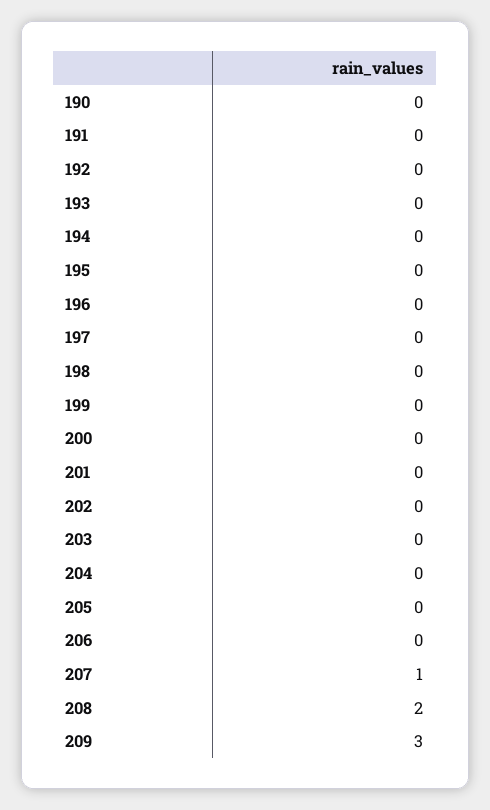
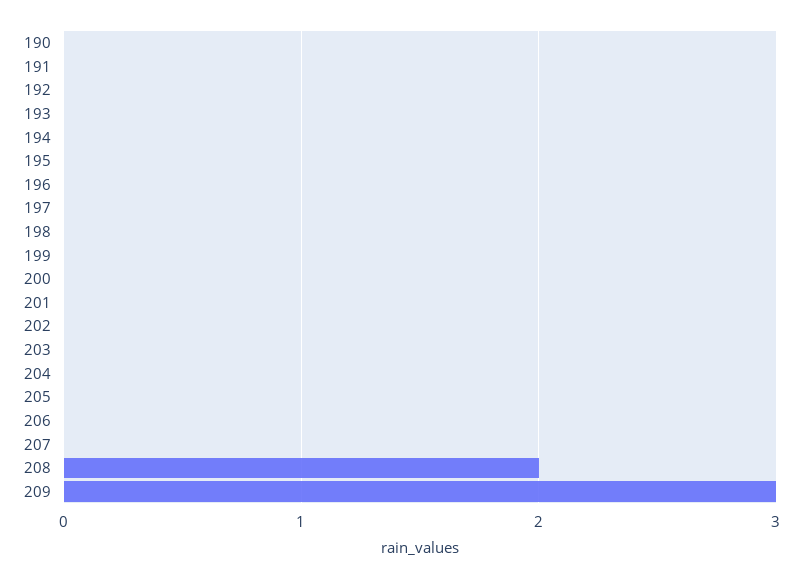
207: 1 -> 0

